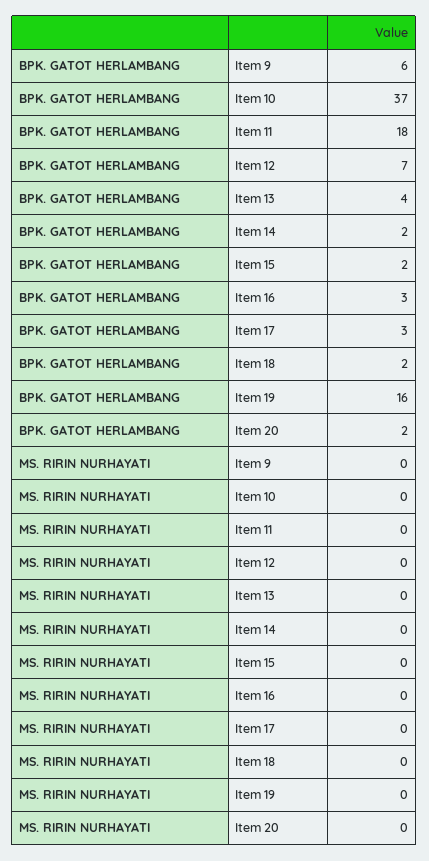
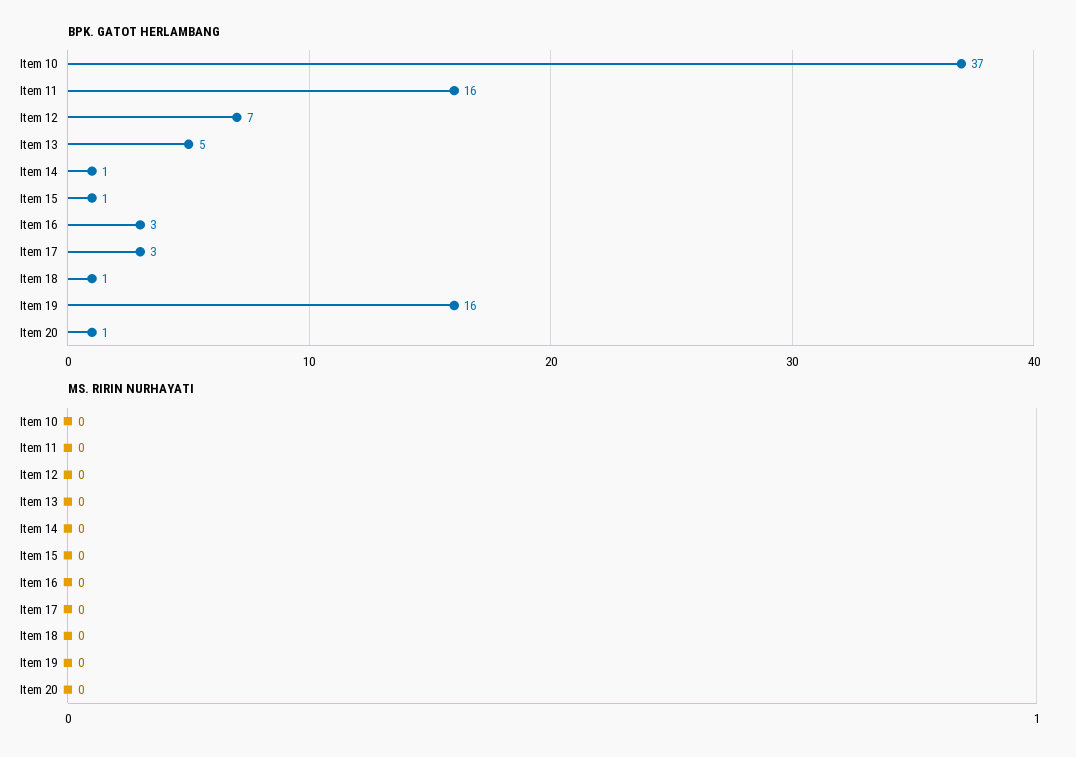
BPK. GATOT HERLAMBANG, Item 9: 6 -> none
BPK. GATOT HERLAMBANG, Item 11: 18 -> 16
BPK. GATOT HERLAMBANG, Item 13: 4 -> 5
BPK. GATOT HERLAMBANG, Item 14: 2 -> 1
BPK. GATOT HERLAMBANG, Item 15: 2 -> 1
BPK. GATOT HERLAMBANG, Item 18: 2 -> 1
BPK. GATOT HERLAMBANG, Item 20: 2 -> 1
MS. RIRIN NURHAYATI, Item 9: 0 -> none

